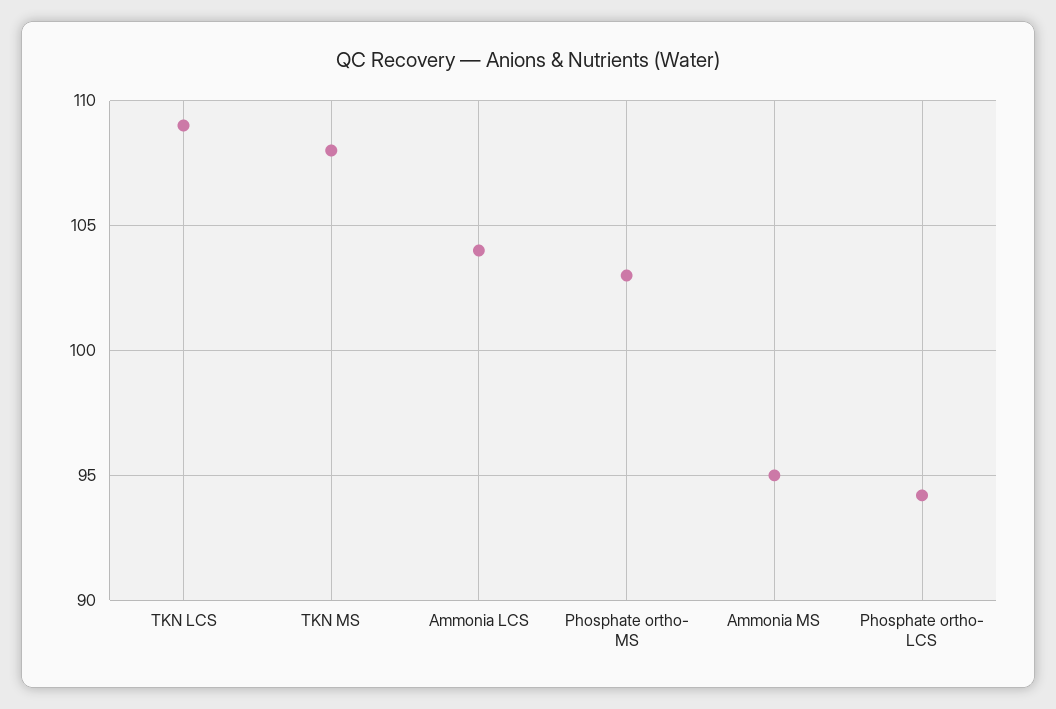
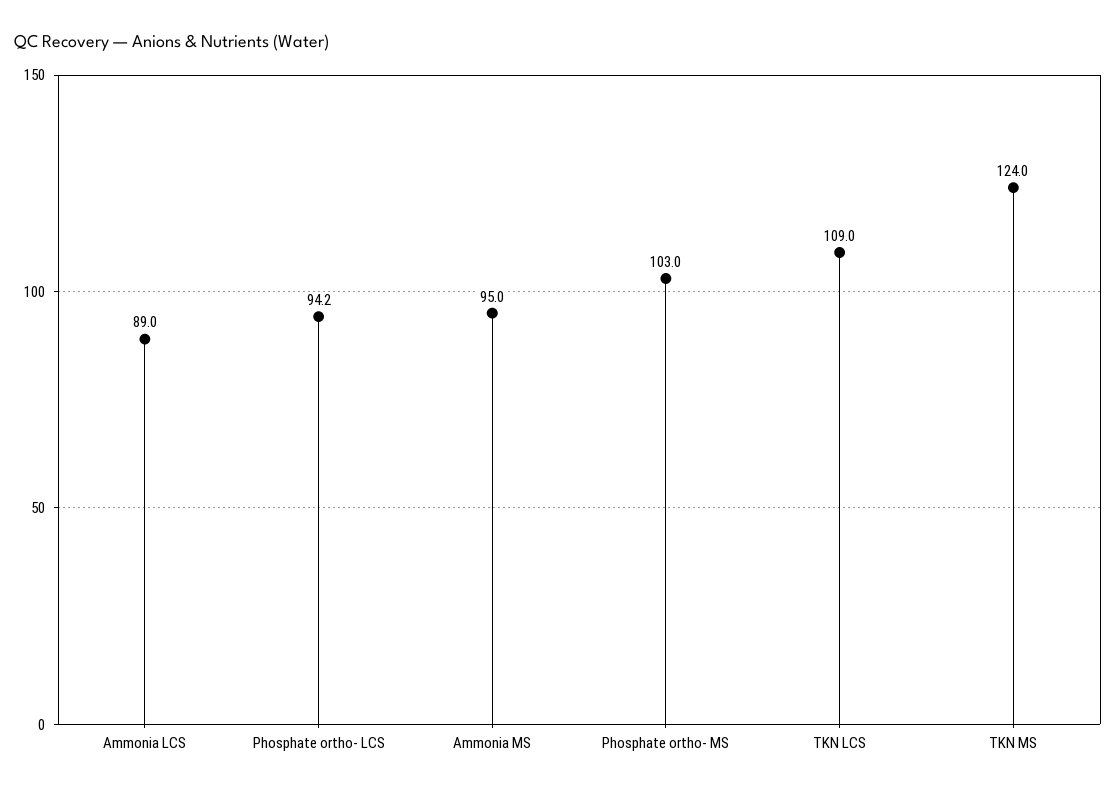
TKN MS: 108 -> 124
Ammonia LCS: 104 -> 89

